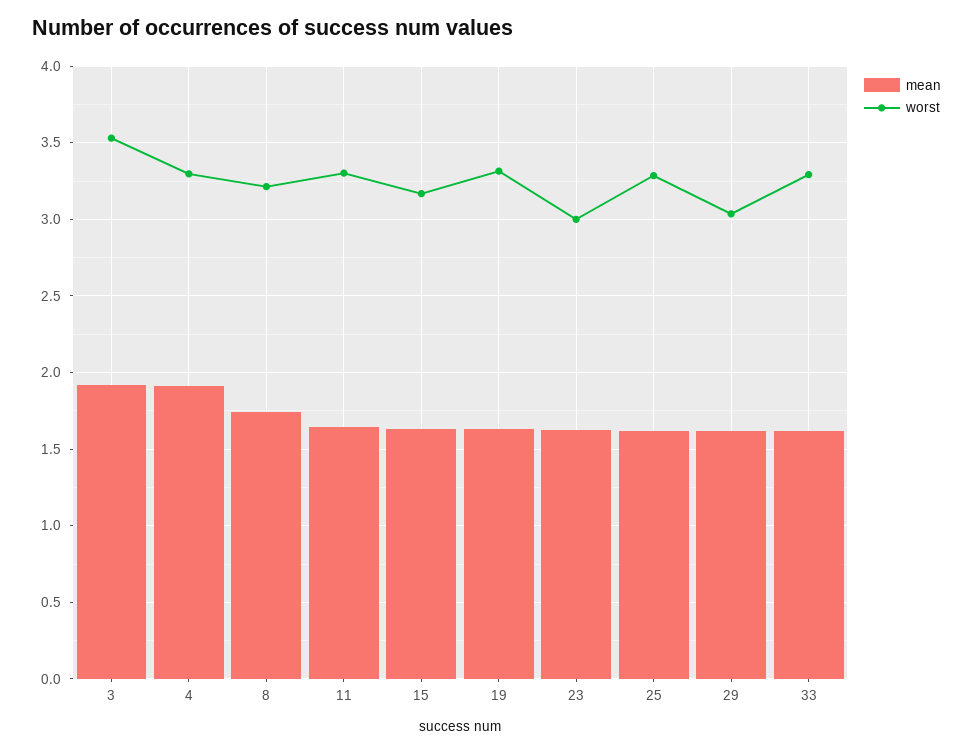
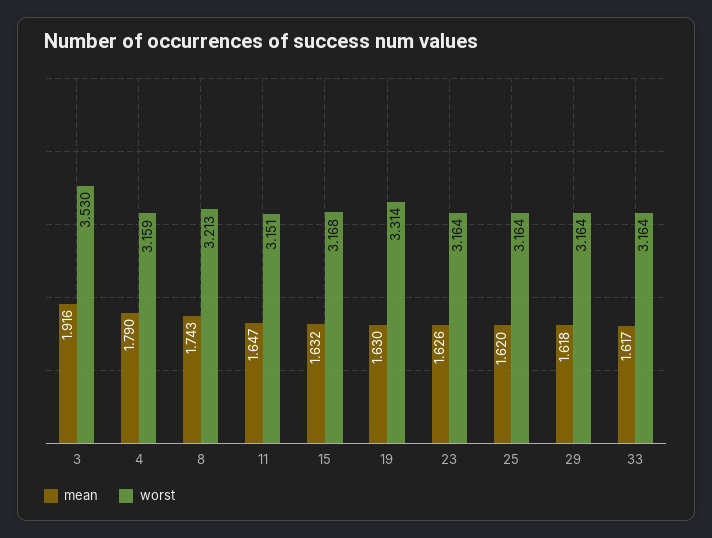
mean, 4: 1.9 -> 1.79
worst, 4: 3.3 -> 3.159
worst, 11: 3.3 -> 3.151
worst, 23: 3 -> 3.164
worst, 25: 3.3 -> 3.164
worst, 29: 3.05 -> 3.164
worst, 33: 3.3 -> 3.164

